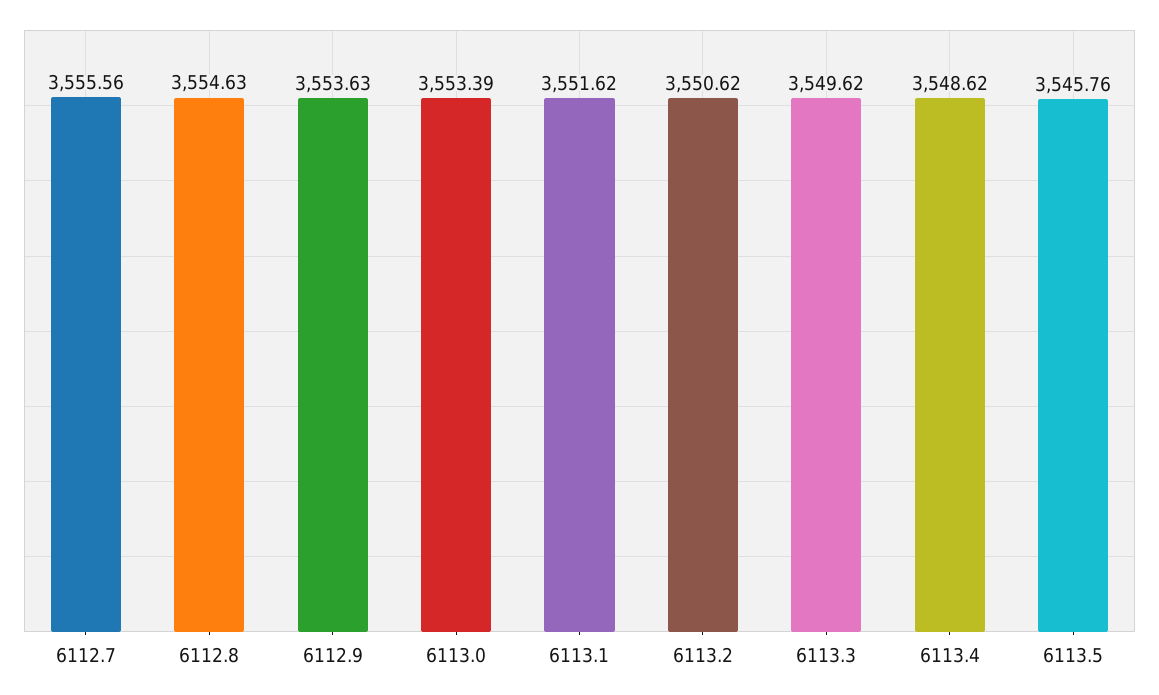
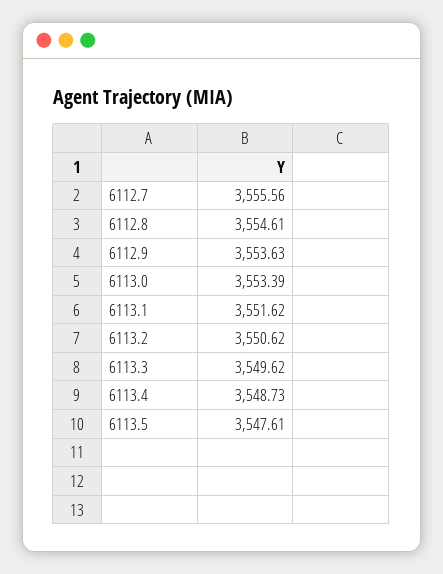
6112.8: 3554.63 -> 3554.61
6113.4: 3548.62 -> 3548.73
6113.5: 3545.76 -> 3547.61

